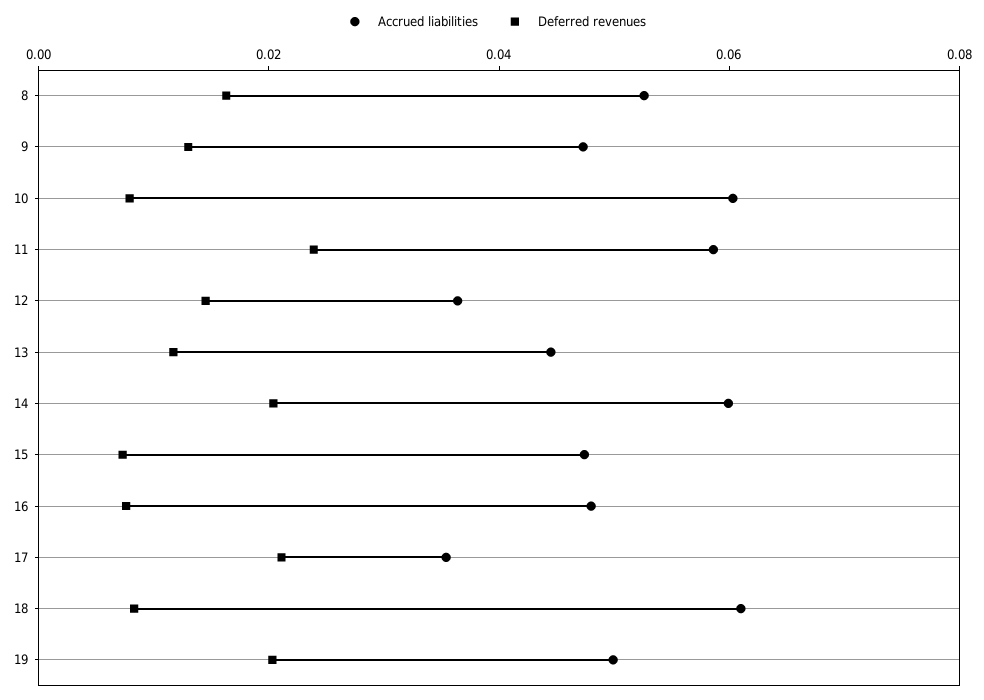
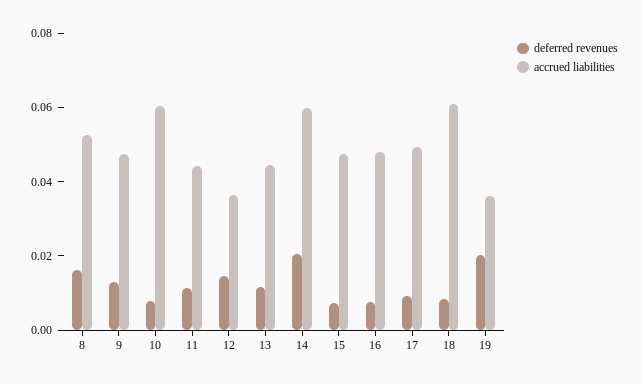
Accrued liabilities, 11: 0.06 -> 0.045
Deferred revenues, 11: 0.025 -> 0.01
Accrued liabilities, 17: 0.035 -> 0.05
Deferred revenues, 17: 0.02 -> 0.01
Accrued liabilities, 19: 0.05 -> 0.035

